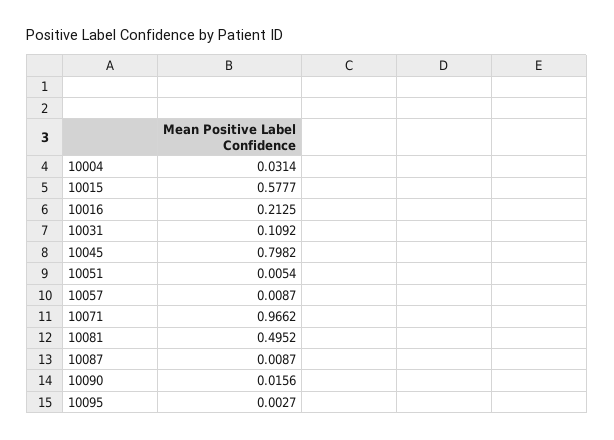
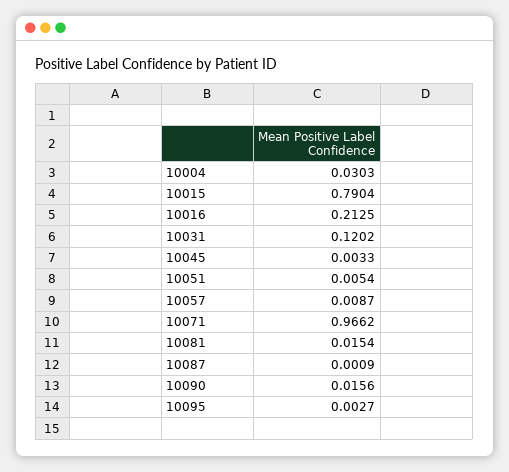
10004: 0.0314 -> 0.0303
10015: 0.5777 -> 0.7904
10031: 0.1092 -> 0.1202
10045: 0.7982 -> 0.0033
10081: 0.4952 -> 0.0154
10087: 0.0087 -> 0.0009

